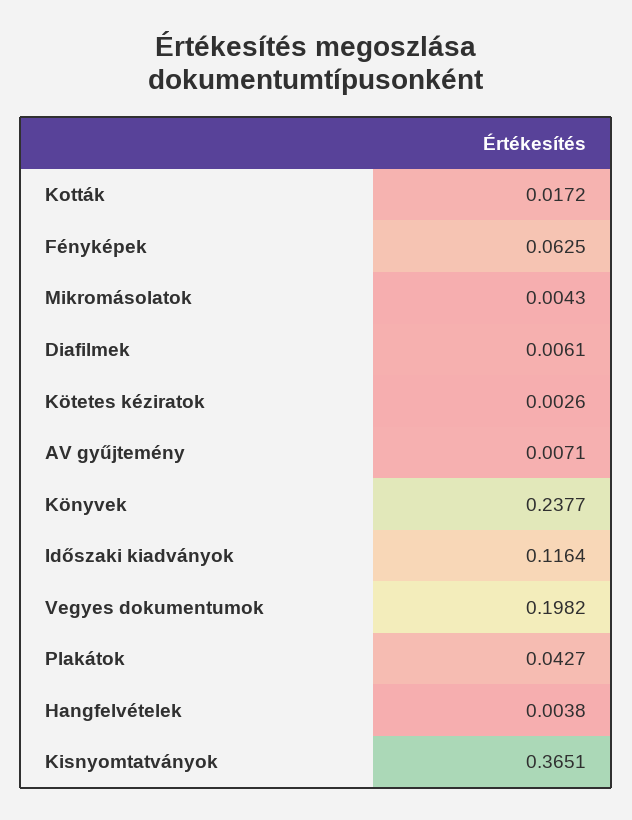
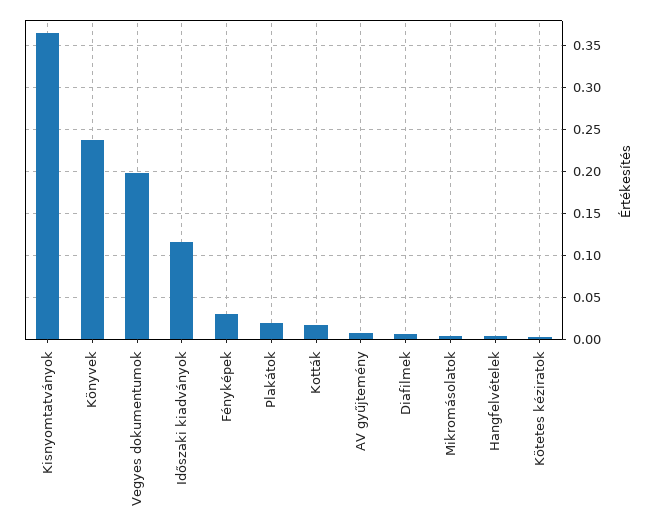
Fényképek: 0.0625 -> 0.03
Plakátok: 0.0427 -> 0.02

